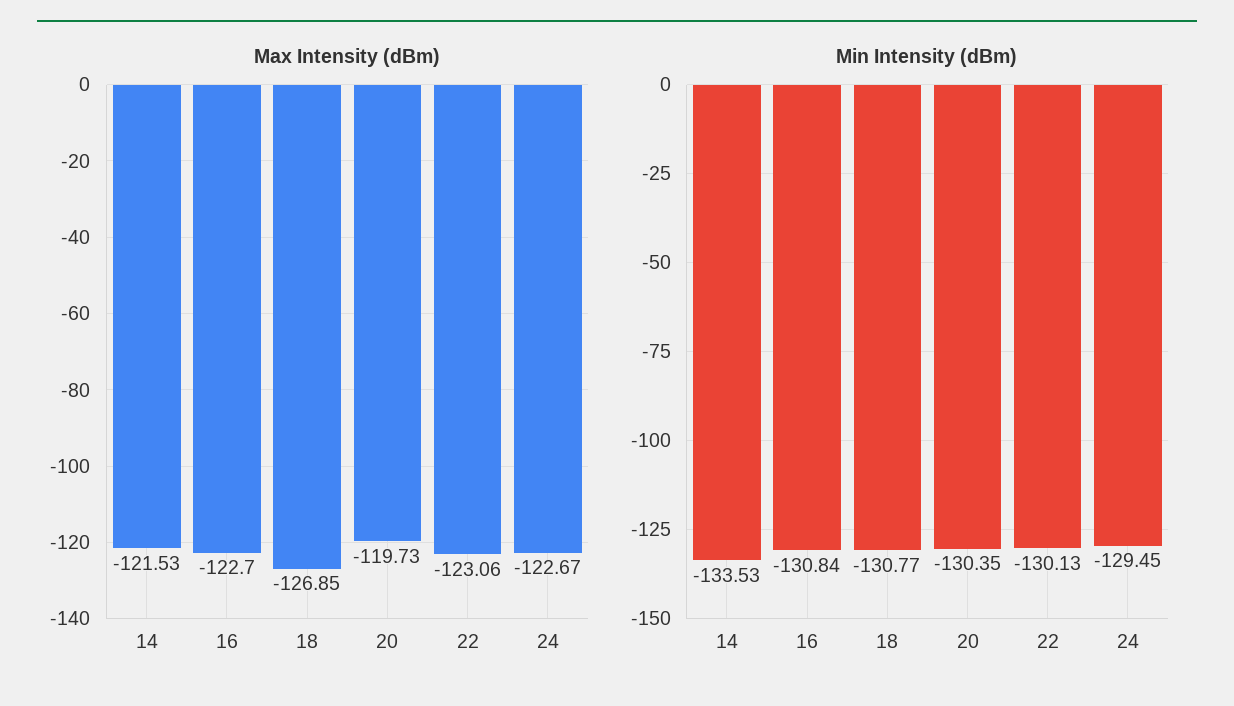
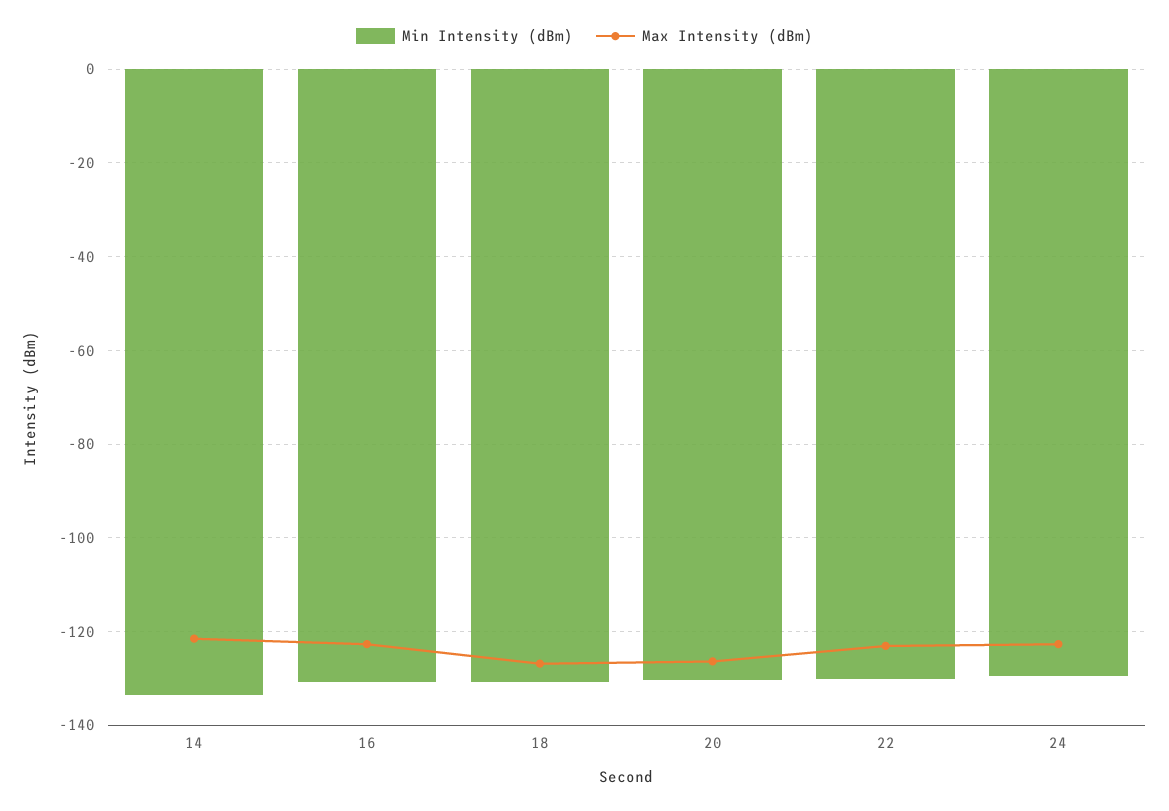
Max Intensity (dBm), 20: -119.73 -> -126

